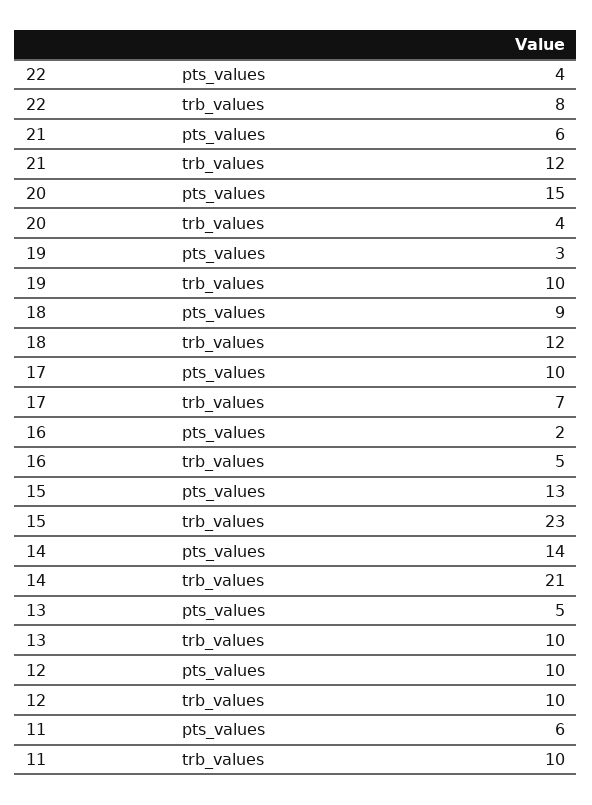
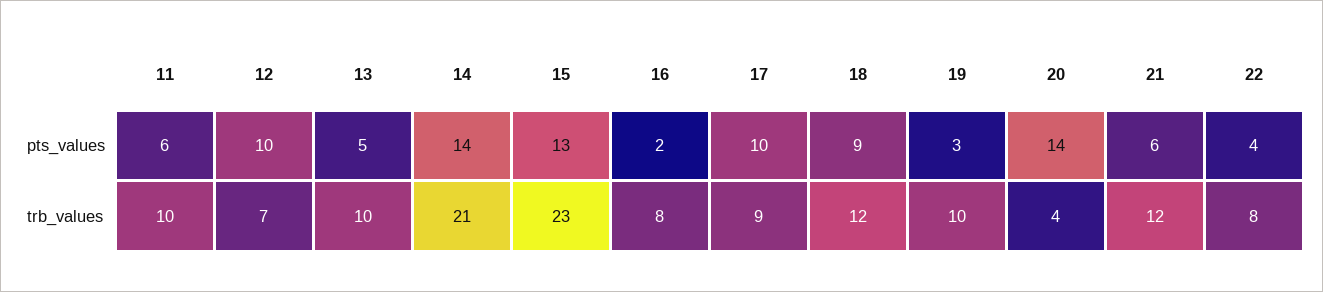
20, pts_values: 15 -> 14
17, trb_values: 7 -> 9
16, trb_values: 5 -> 8
12, trb_values: 10 -> 7

